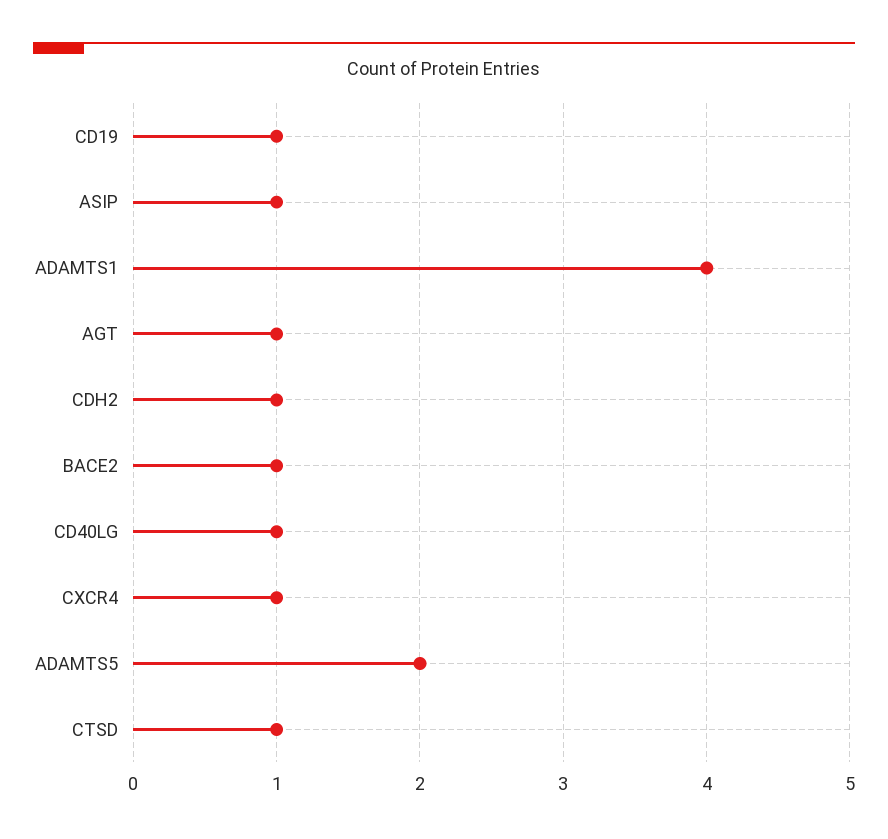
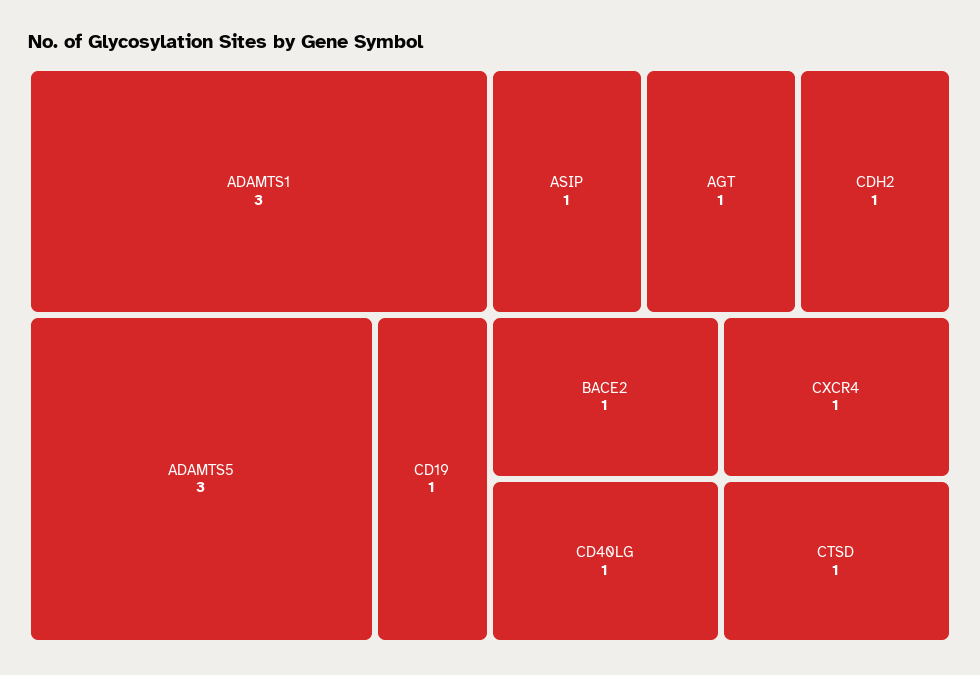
ADAMTS1: 4 -> 3
ADAMTS5: 2 -> 3

